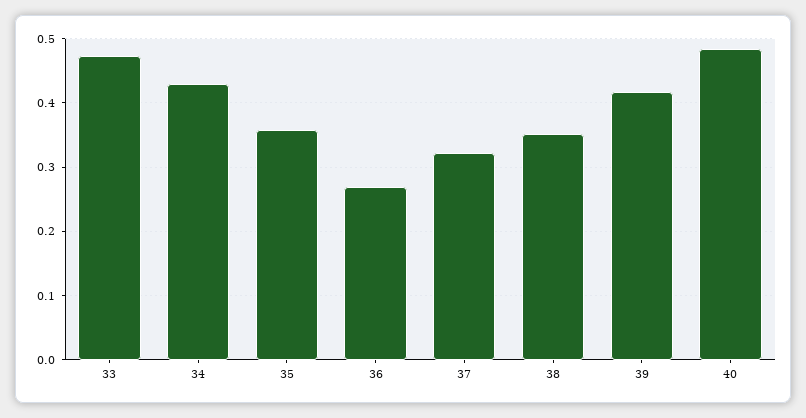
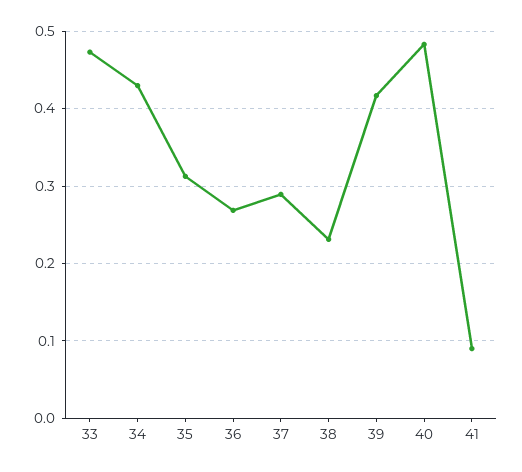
35: 0.36 -> 0.31
37: 0.32 -> 0.29
38: 0.35 -> 0.23
41: none -> 0.09

